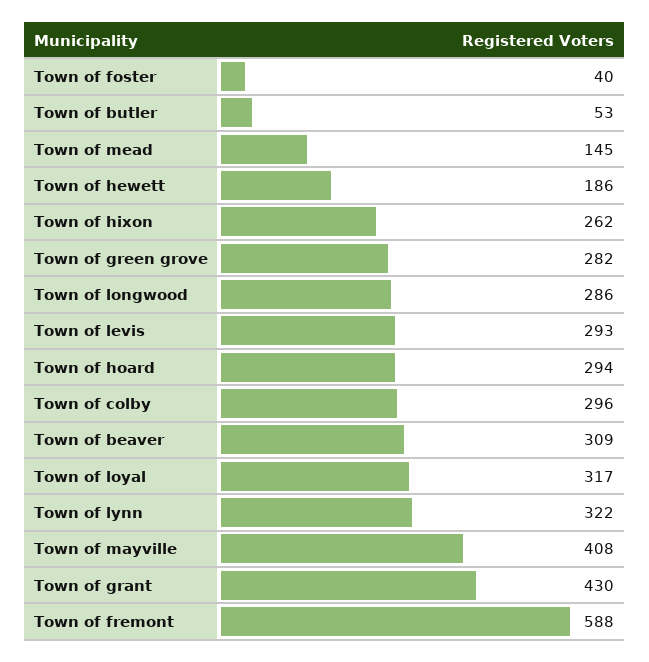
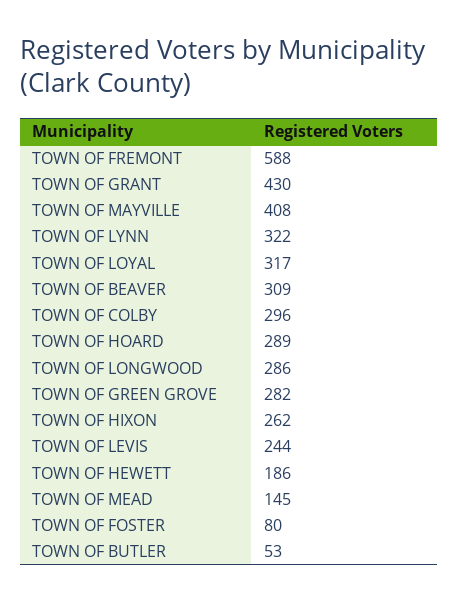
Town of foster: 40 -> 80
Town of levis: 293 -> 244
Town of hoard: 294 -> 289

